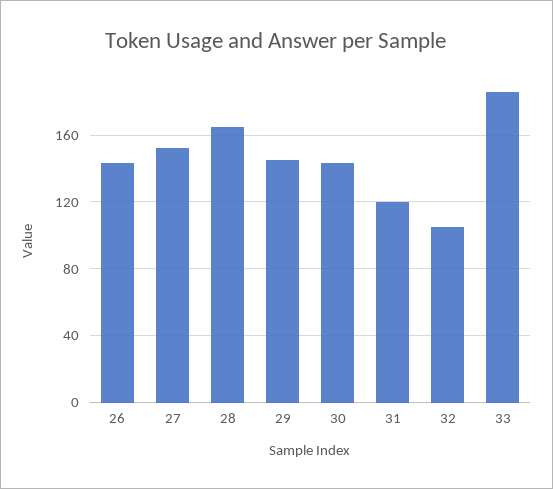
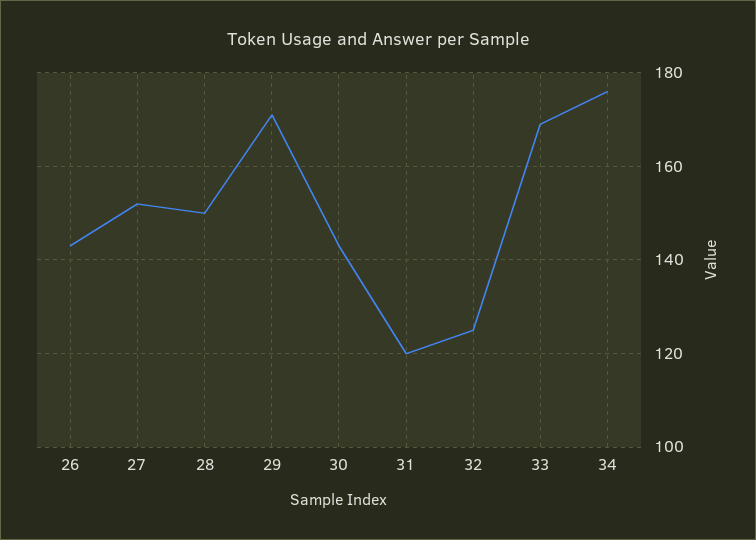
28: 165 -> 150
29: 145 -> 170
32: 105 -> 125
33: 185 -> 170
34: none -> 175

